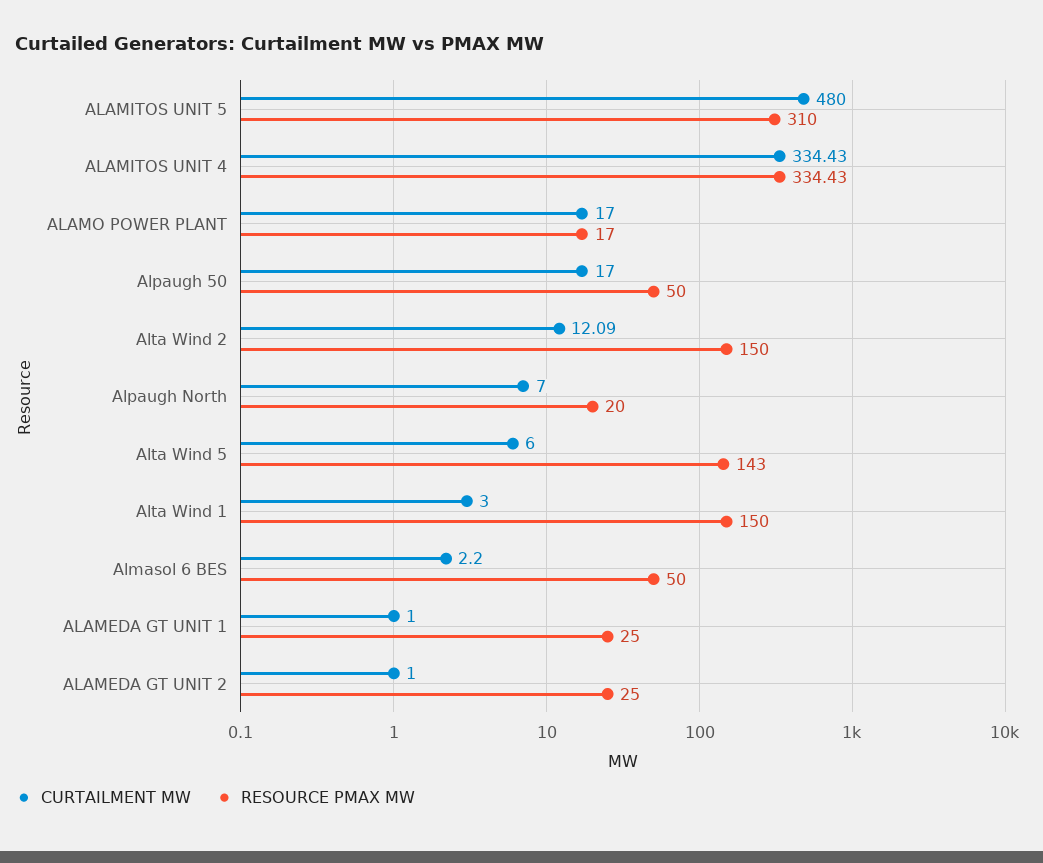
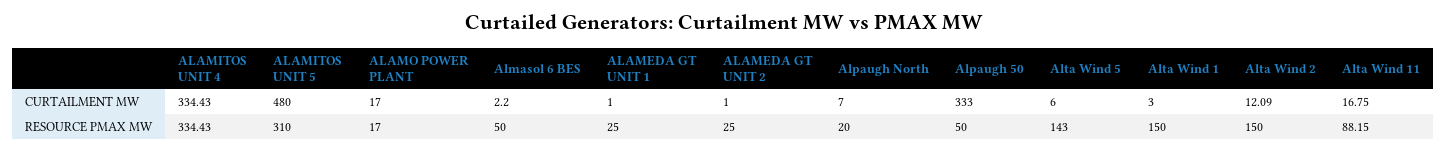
CURTAILMENT MW, Alpaugh 50: 17 -> 333
CURTAILMENT MW, Alta Wind 11: none -> 16.75
RESOURCE PMAX MW, Alta Wind 11: none -> 88.15

